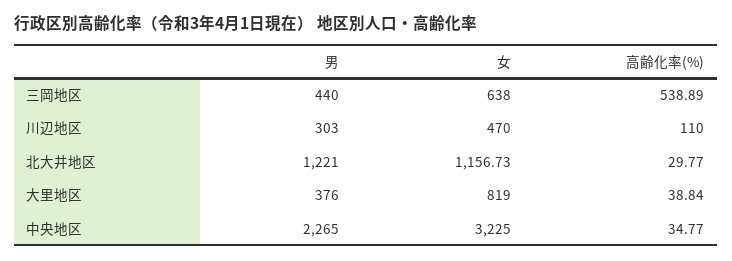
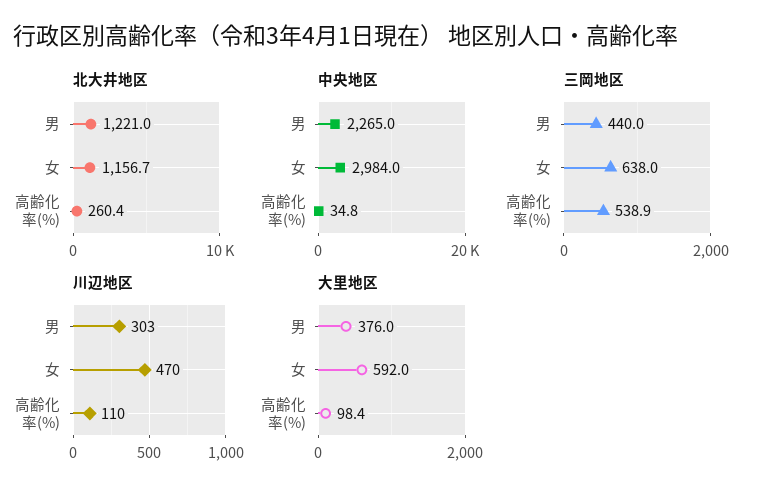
北大井地区, 高齢化率(%): 29.77 -> 260.4
大里地区, 女: 819 -> 592
大里地区, 高齢化率(%): 38.84 -> 98.4
中央地区, 女: 3225 -> 2984

